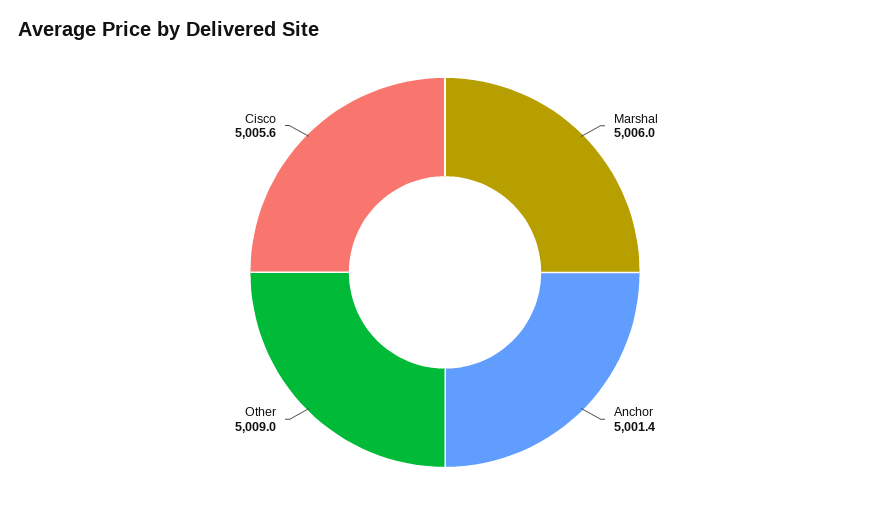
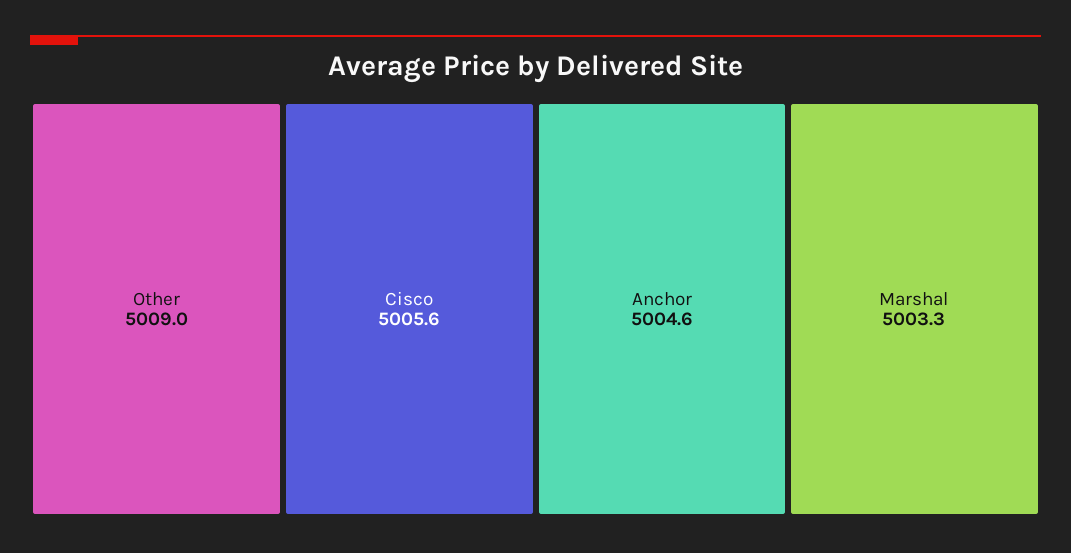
Marshal: 5006 -> 5003.3
Anchor: 5001.4 -> 5004.6

